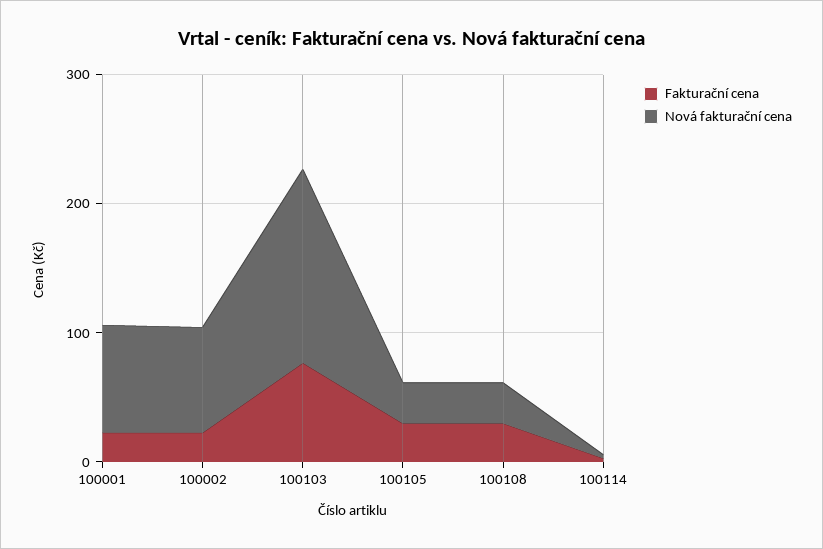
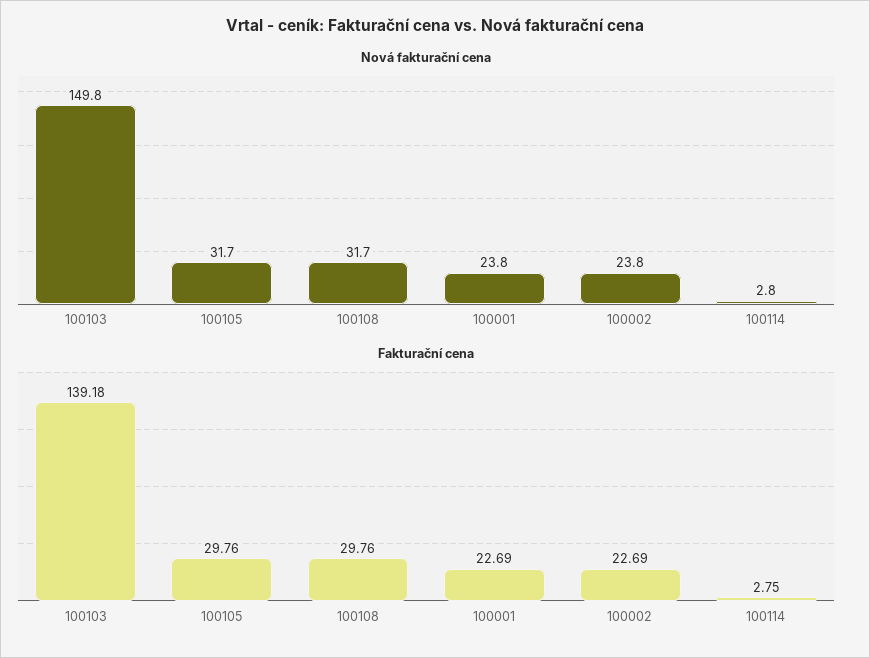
Nová fakturační cena, 100001: 80 -> 23.8
Nová fakturační cena, 100002: 80 -> 23.8
Fakturační cena, 100103: 80 -> 139.18

